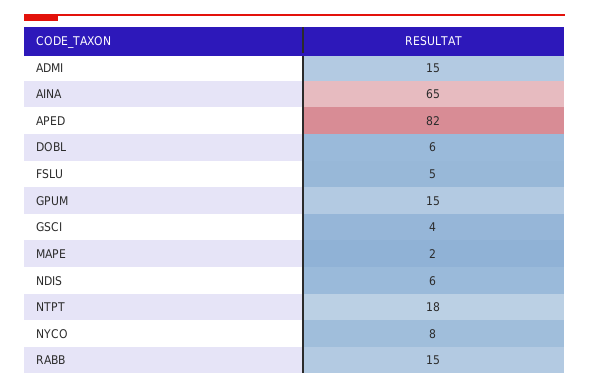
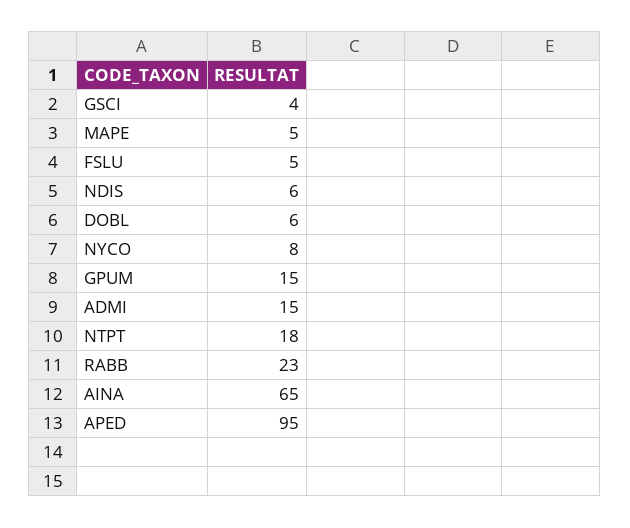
APED: 82 -> 95
MAPE: 2 -> 5
RABB: 15 -> 23

